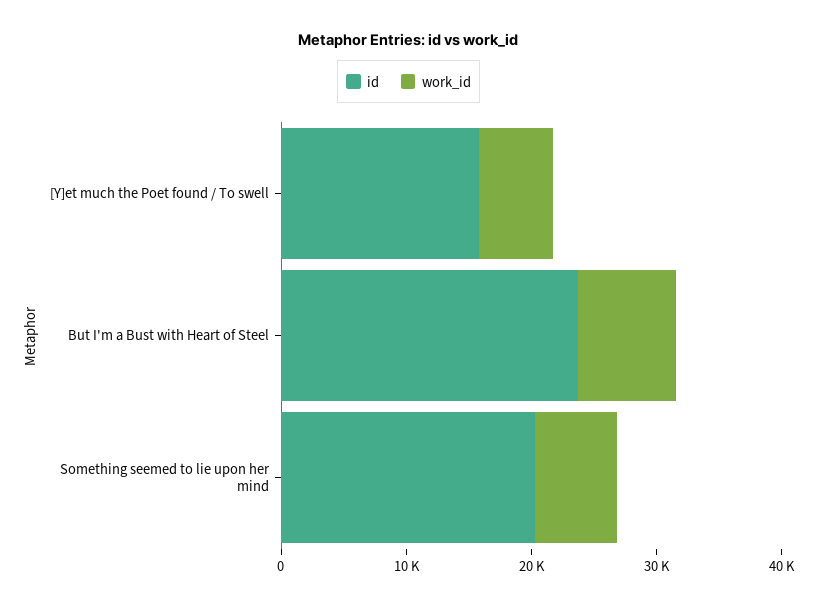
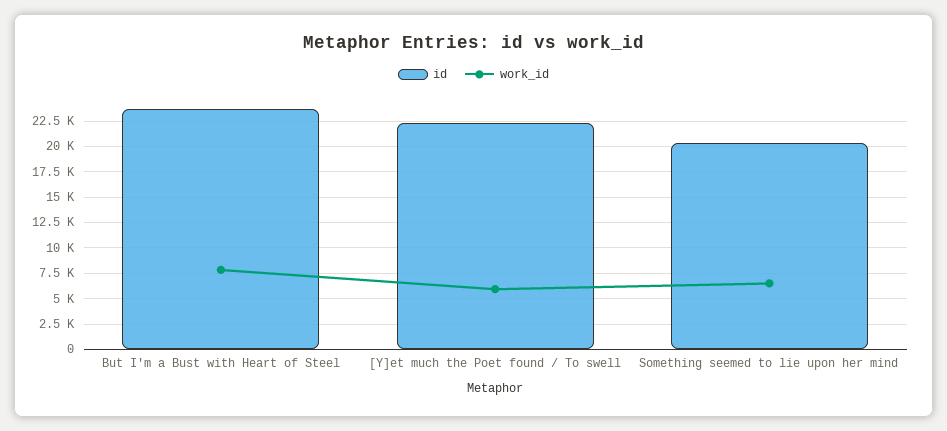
id, [Y]et much the Poet found / To swell: 16000 -> 22500

